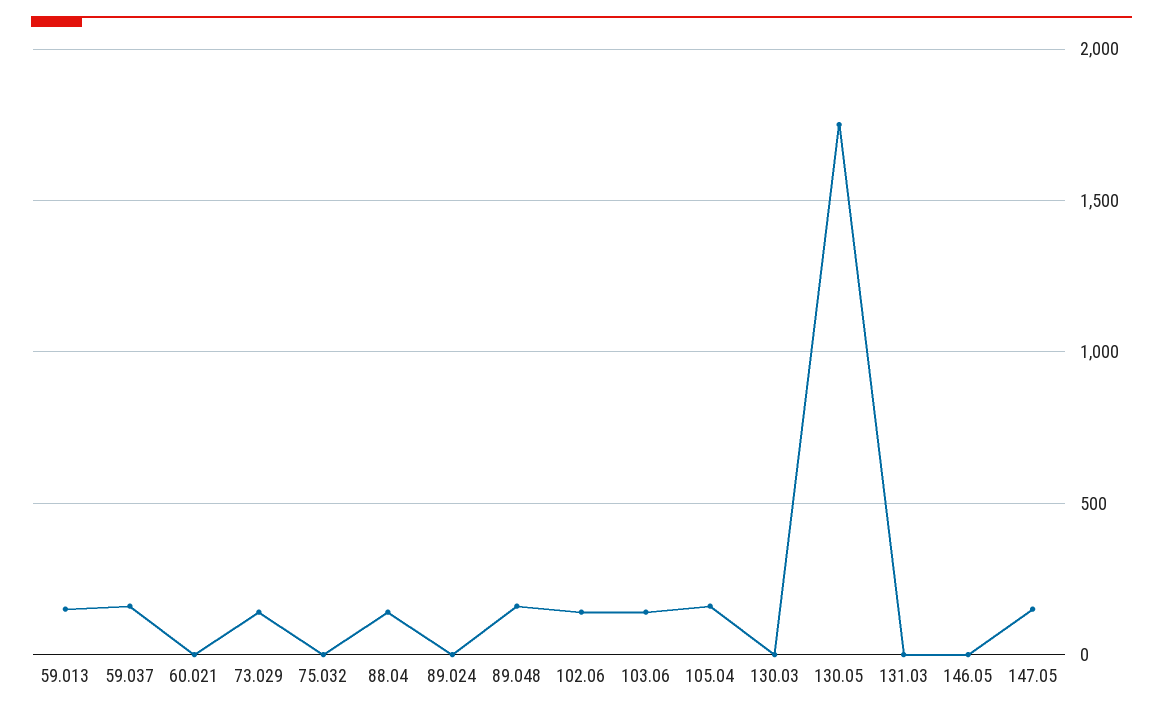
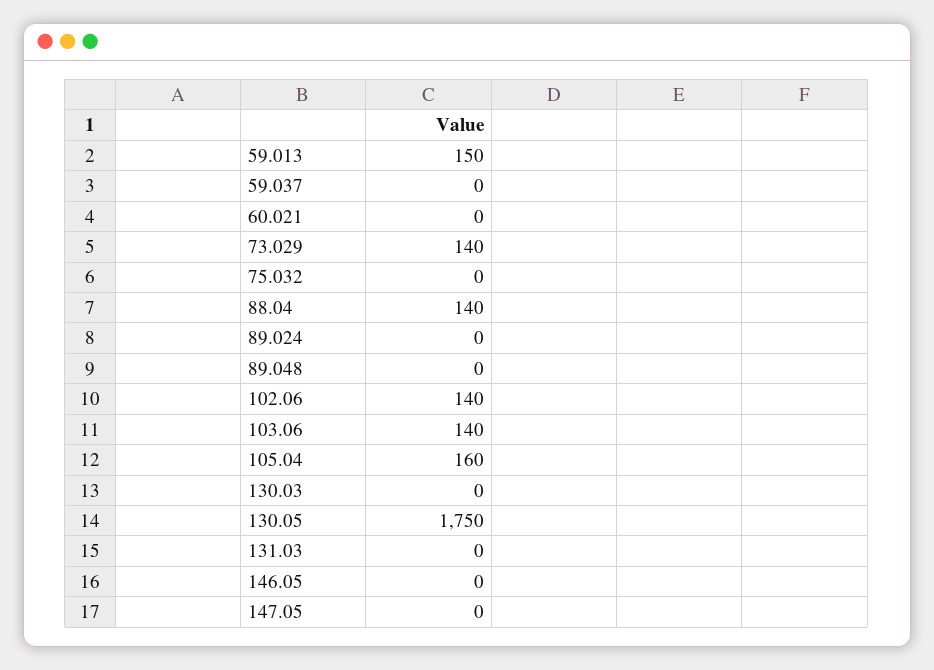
59.037: 150 -> 0
89.048: 150 -> 0
147.05: 150 -> 0

